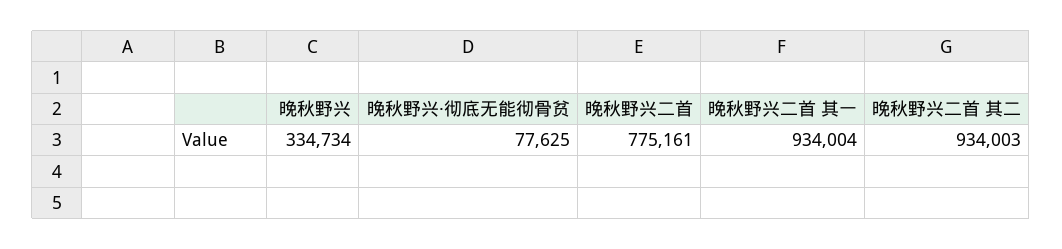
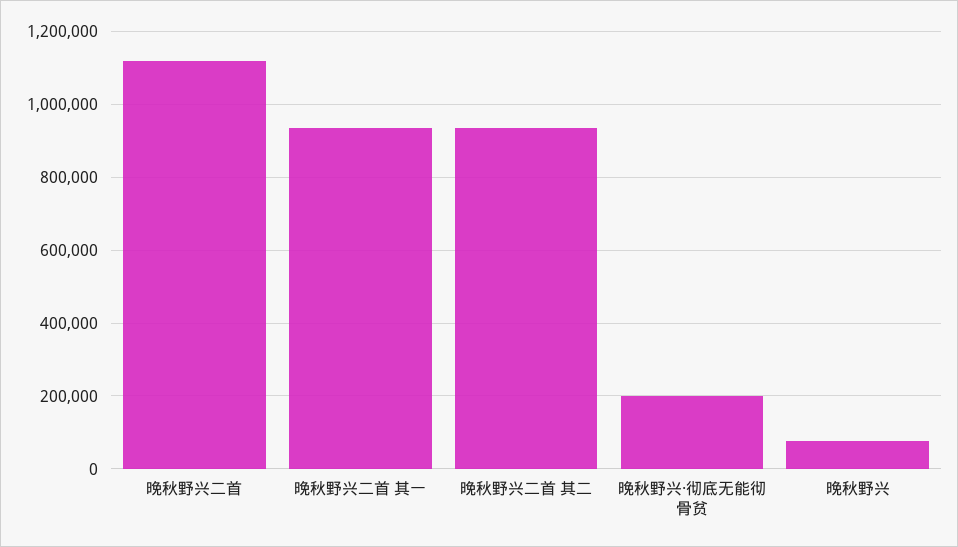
晚秋野兴: 334734 -> 80000
晚秋野兴·彻底无能彻骨贫: 77625 -> 200000
晚秋野兴二首: 775161 -> 1120000

